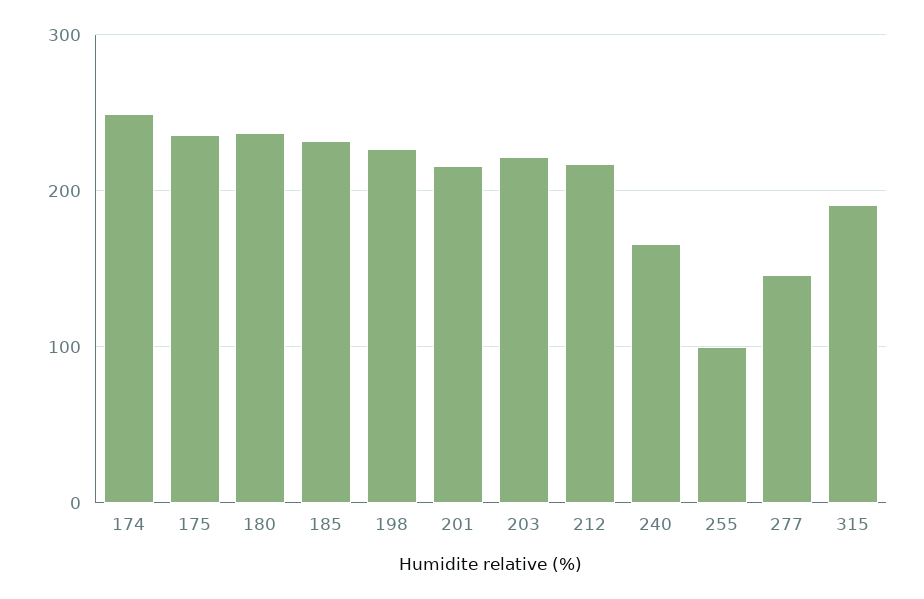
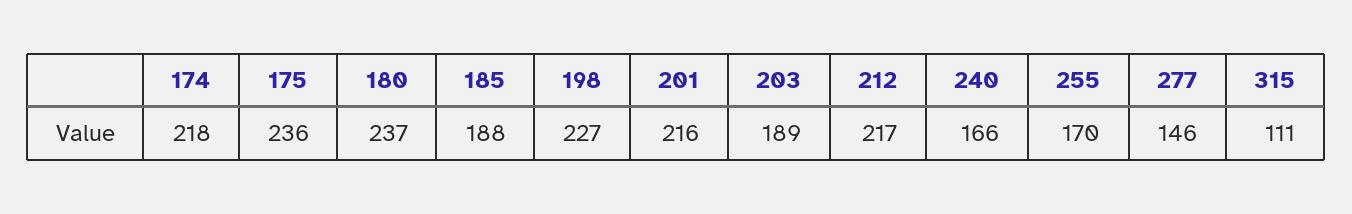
174: 250 -> 218
185: 230 -> 188
203: 220 -> 189
255: 100 -> 170
315: 190 -> 111

